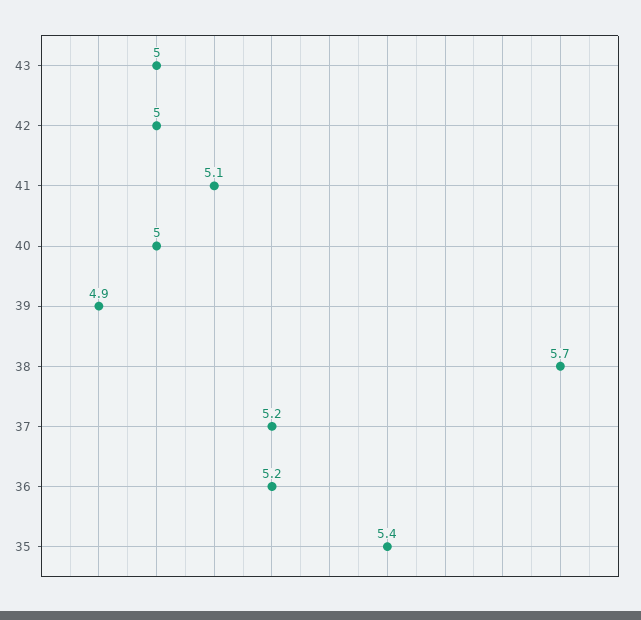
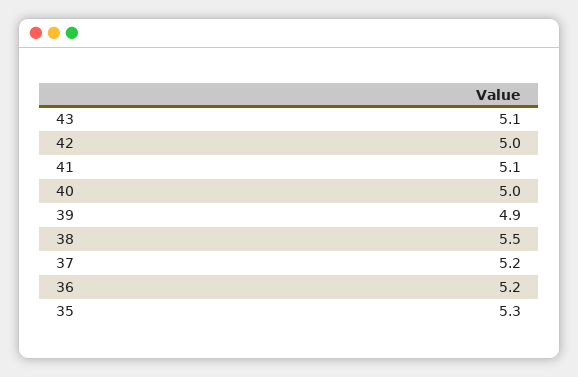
43: 5 -> 5.1
38: 5.7 -> 5.5
35: 5.4 -> 5.3

